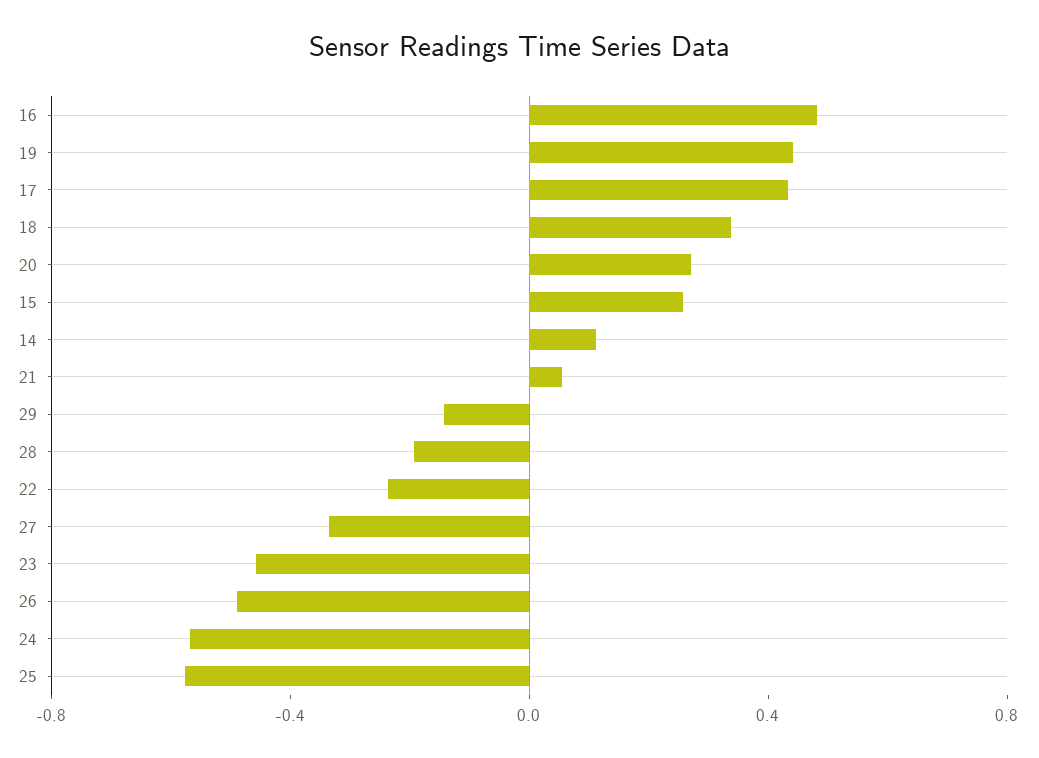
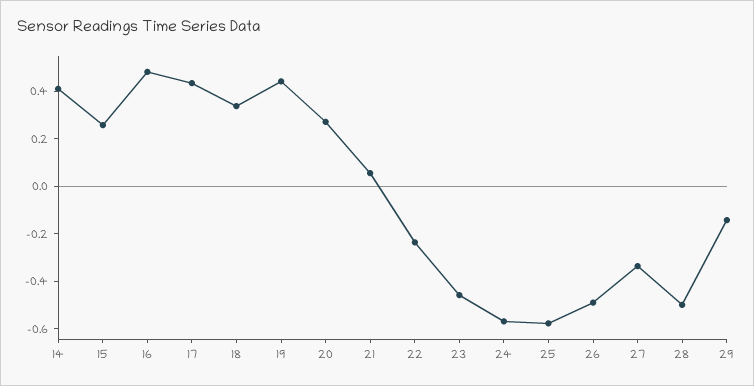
14: 0.1 -> 0.4
28: -0.2 -> -0.5

